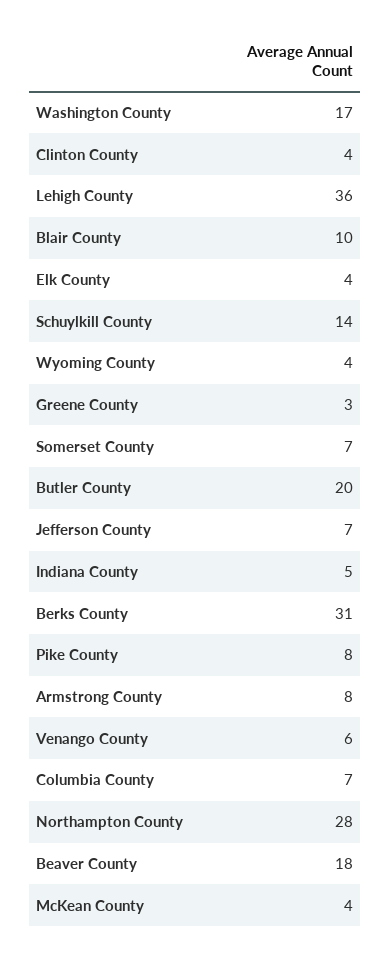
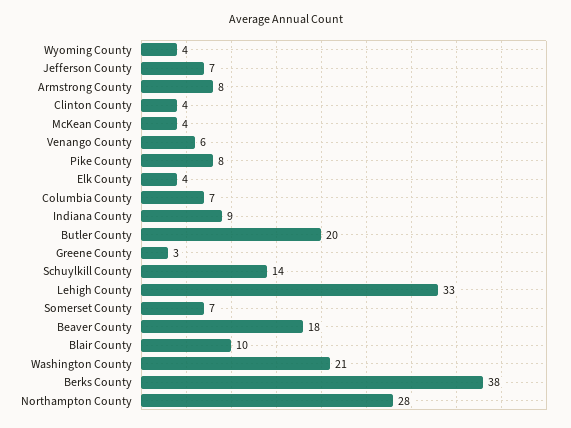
Washington County: 17 -> 21
Lehigh County: 36 -> 33
Indiana County: 5 -> 9
Berks County: 31 -> 38

